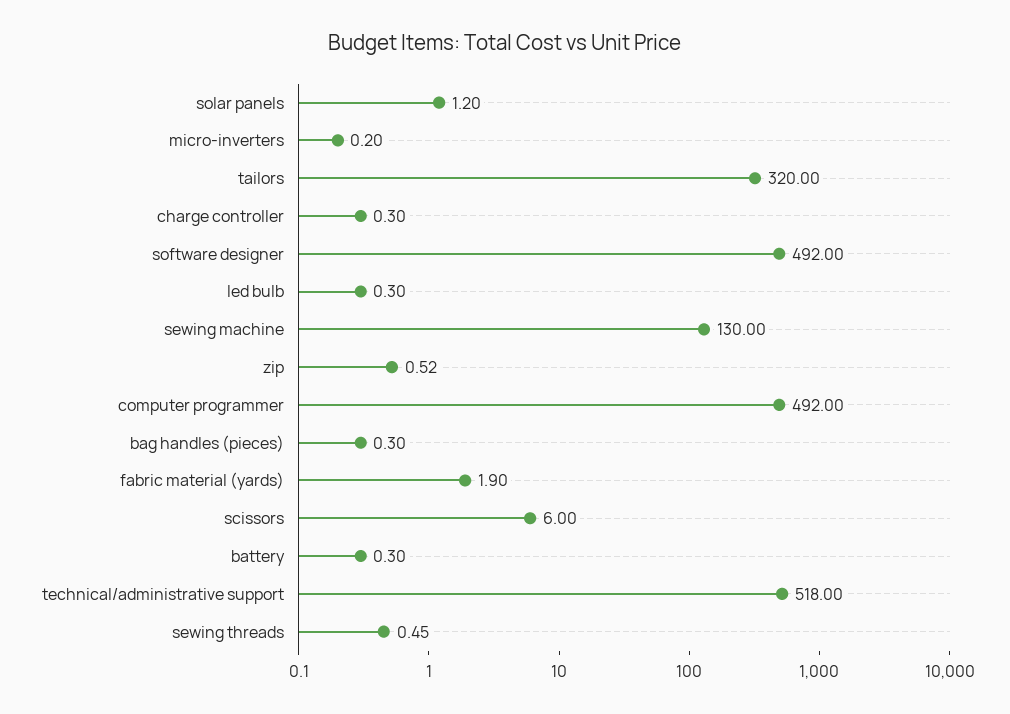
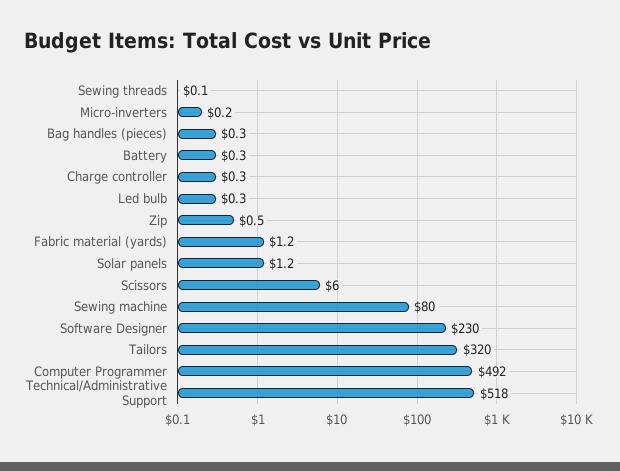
software designer: 492 -> 230
sewing machine: 130 -> 80
fabric material (yards): 1.9 -> 1.2
sewing threads: 0.45 -> 0.1

